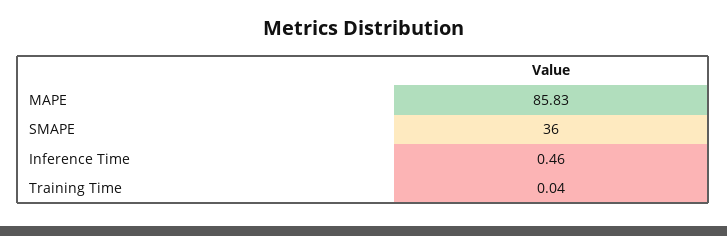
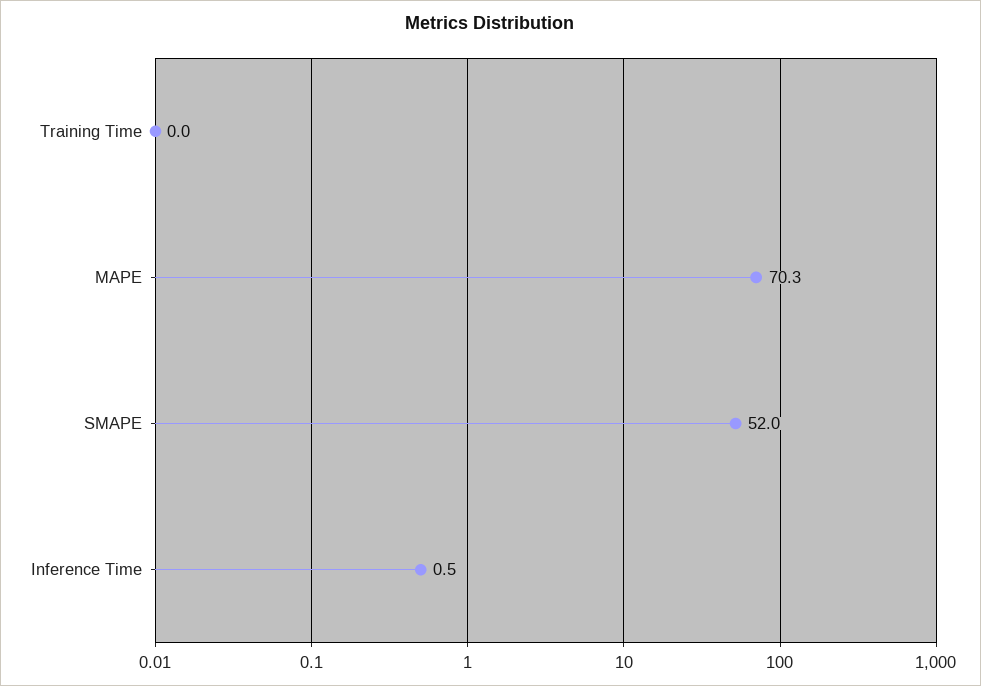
MAPE: 85.83 -> 70.3
SMAPE: 36 -> 52

